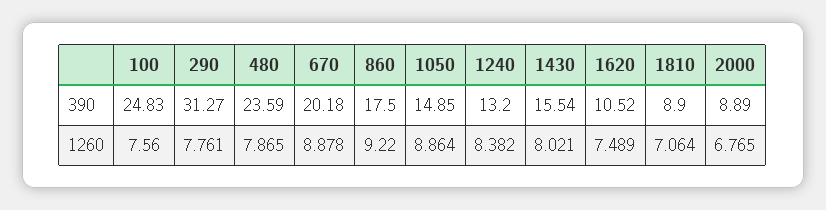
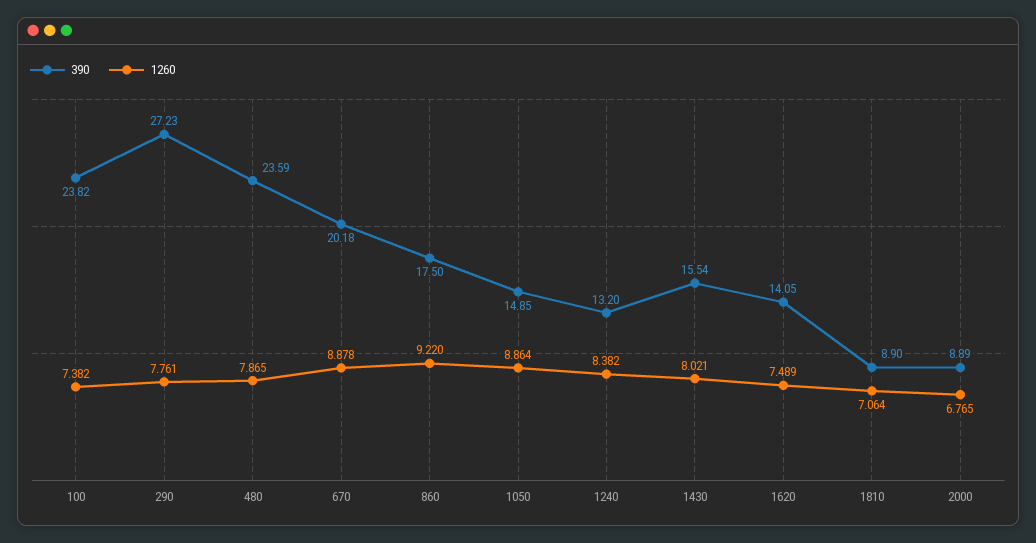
390, 100: 24.83 -> 23.82
390, 290: 31.27 -> 27.23
390, 1620: 10.52 -> 14.05
1260, 100: 7.56 -> 7.382

